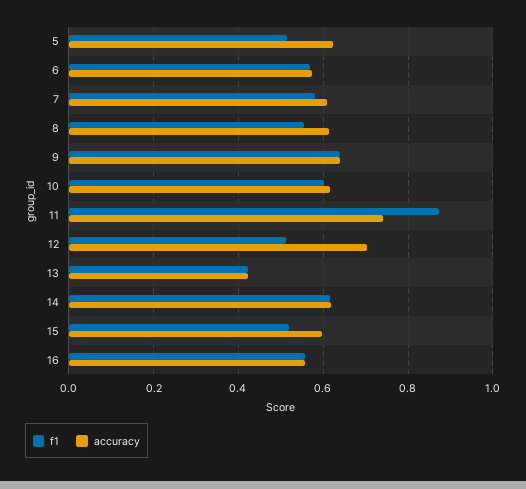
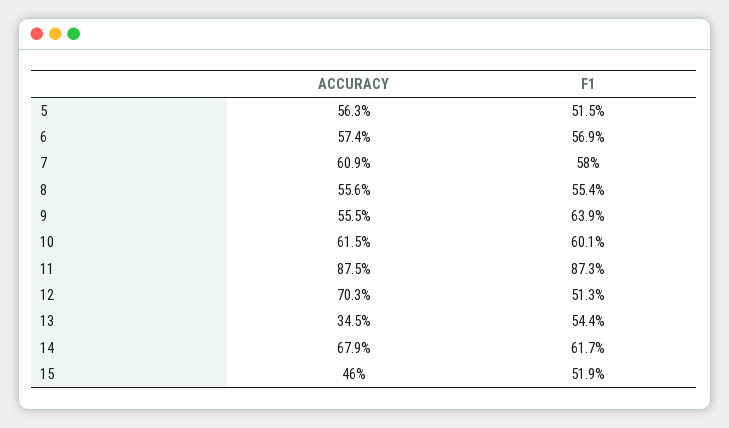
accuracy, 5: 0.62 -> 0.563
accuracy, 8: 0.62 -> 0.556
accuracy, 9: 0.64 -> 0.555
accuracy, 11: 0.74 -> 0.875
f1, 13: 0.42 -> 0.544
accuracy, 13: 0.42 -> 0.345
accuracy, 14: 0.62 -> 0.679
accuracy, 15: 0.6 -> 0.46
f1, 16: 0.56 -> none
accuracy, 16: 0.56 -> none

